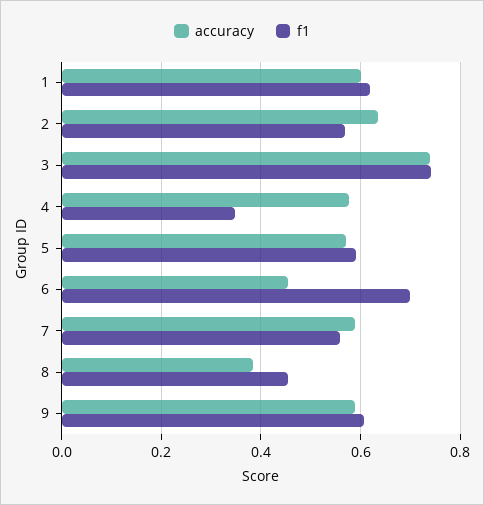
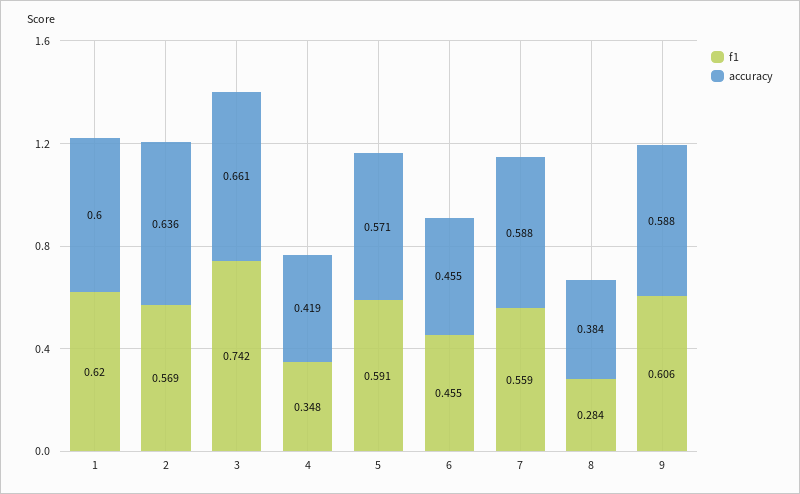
accuracy, 3: 0.74 -> 0.661
accuracy, 4: 0.58 -> 0.419
f1, 6: 0.7 -> 0.455
f1, 8: 0.46 -> 0.284

